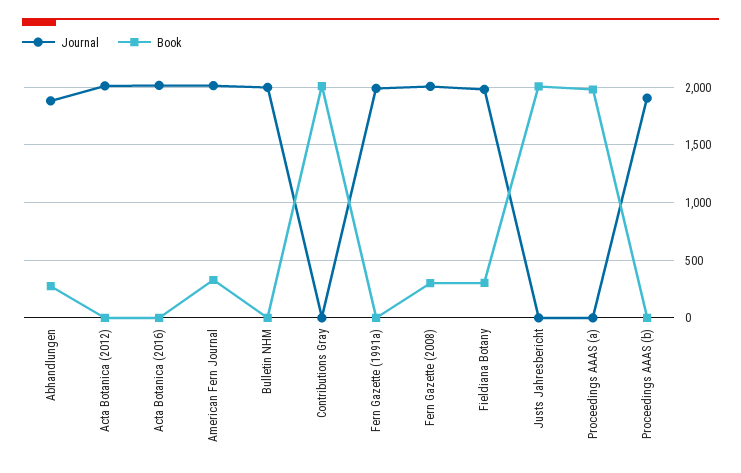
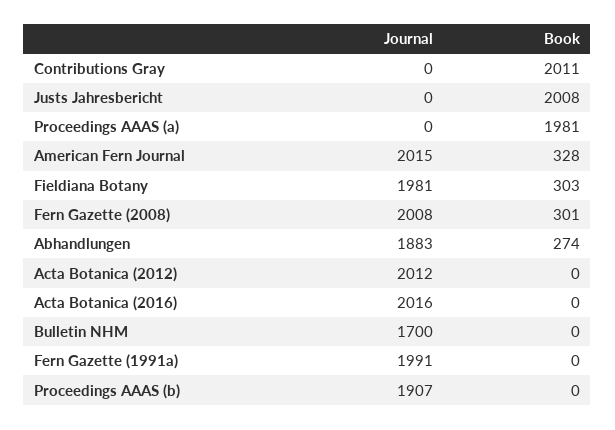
Journal, Bulletin NHM: 2000 -> 1700

